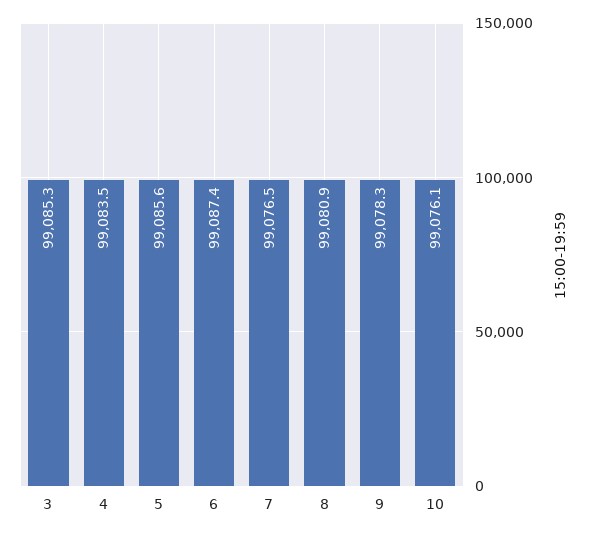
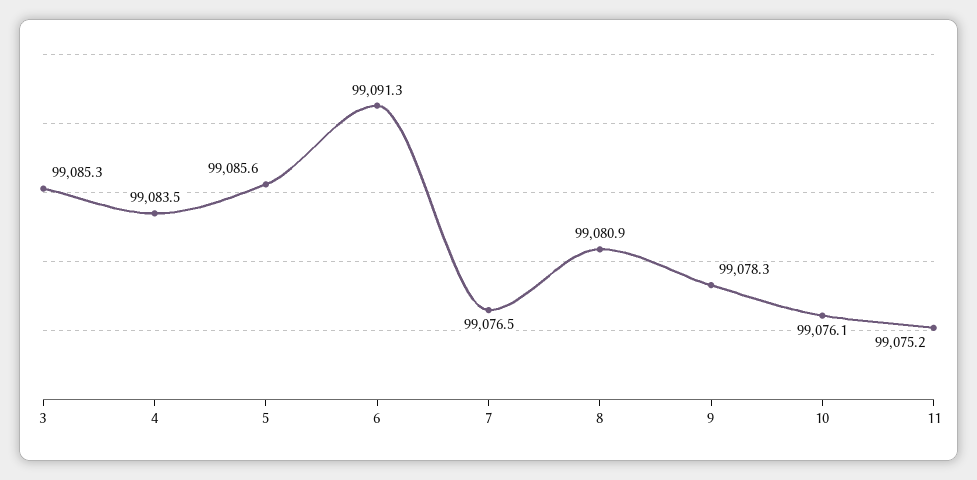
6: 99087.4 -> 99091.3
11: none -> 99075.2

